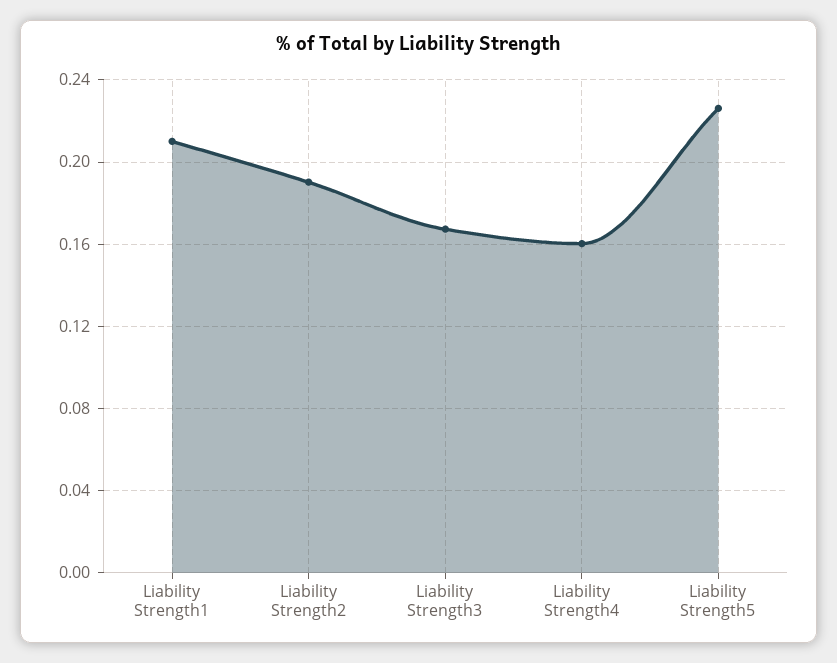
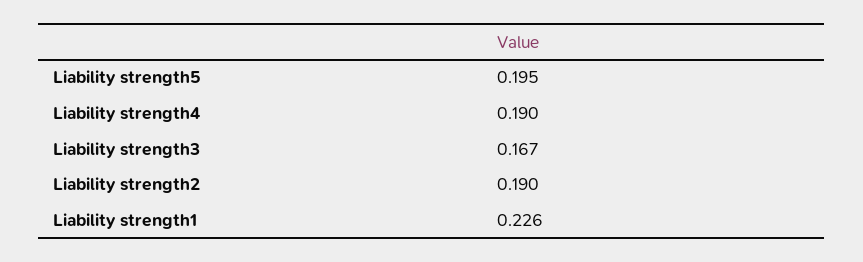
Liability Strength1: 0.21 -> 0.226
Liability Strength4: 0.16 -> 0.19
Liability Strength5: 0.225 -> 0.195

